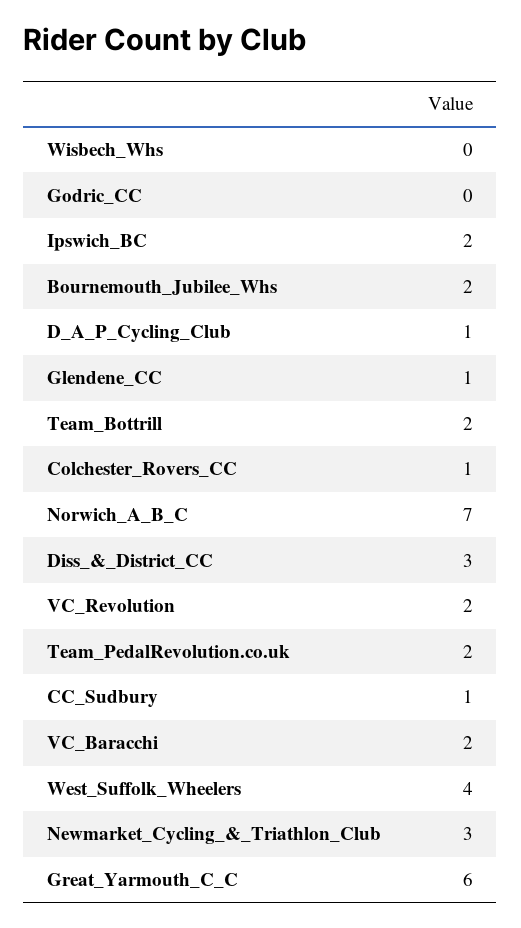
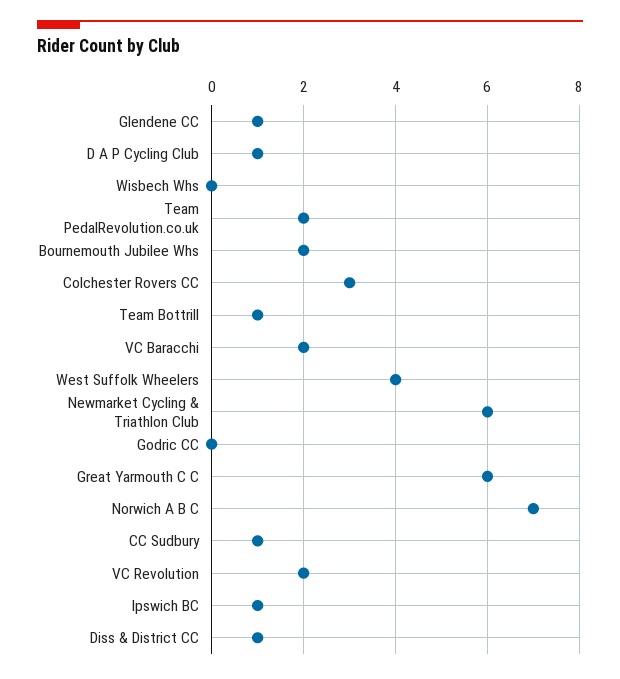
Ipswich_BC: 2 -> 1
Team_Bottrill: 2 -> 1
Colchester_Rovers_CC: 1 -> 3
Diss_&_District_CC: 3 -> 1
Newmarket_Cycling_&_Triathlon_Club: 3 -> 6

